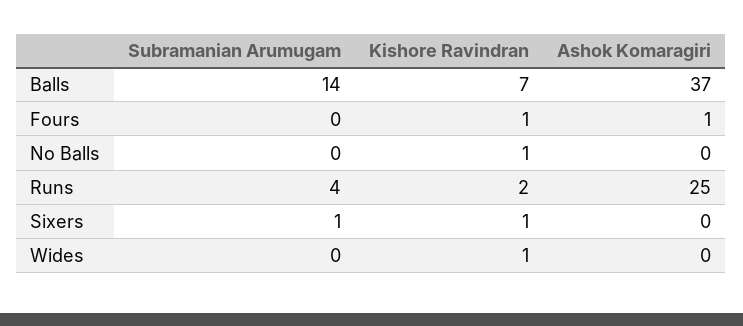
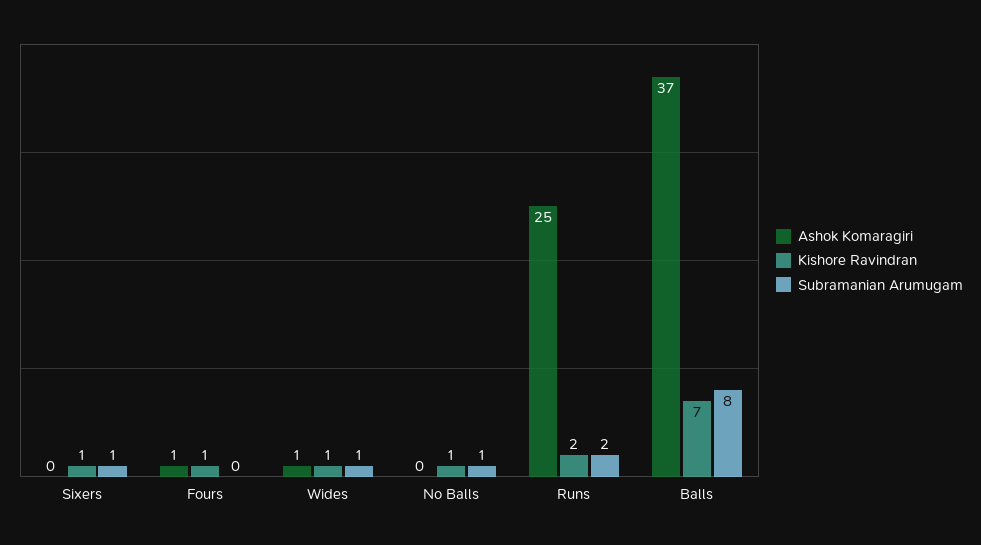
Subramanian Arumugam, Balls: 14 -> 8
Subramanian Arumugam, No Balls: 0 -> 1
Subramanian Arumugam, Runs: 4 -> 2
Subramanian Arumugam, Wides: 0 -> 1
Ashok Komaragiri, Wides: 0 -> 1

